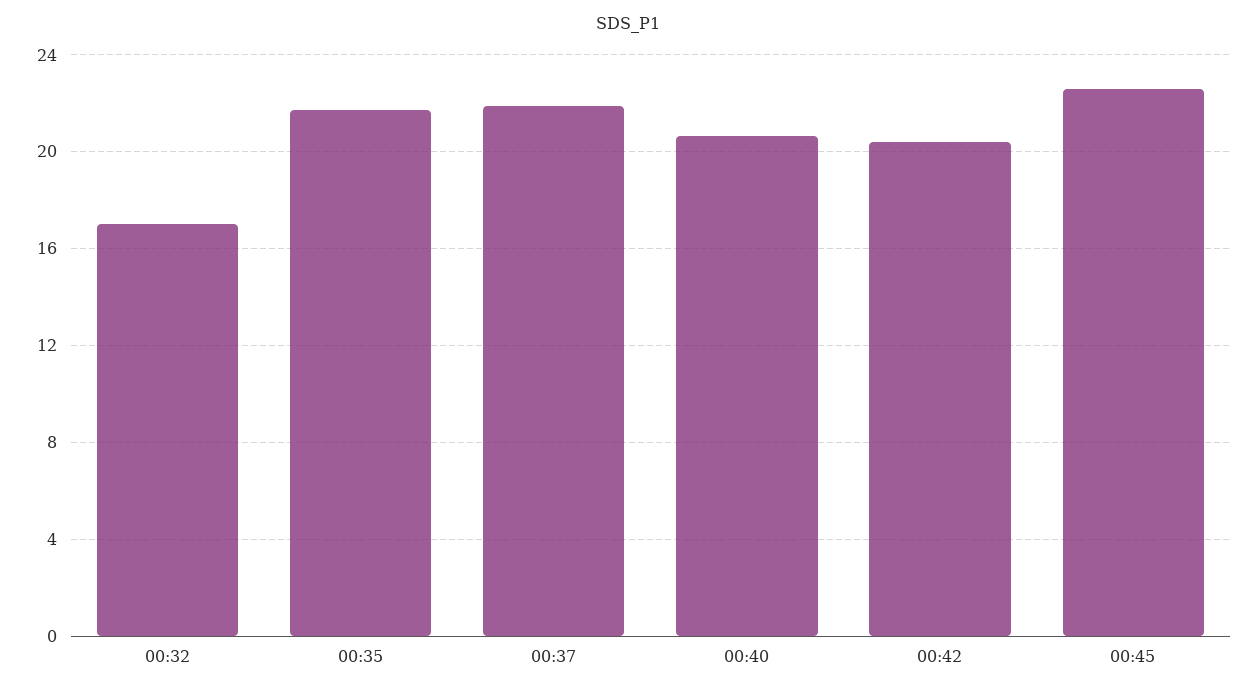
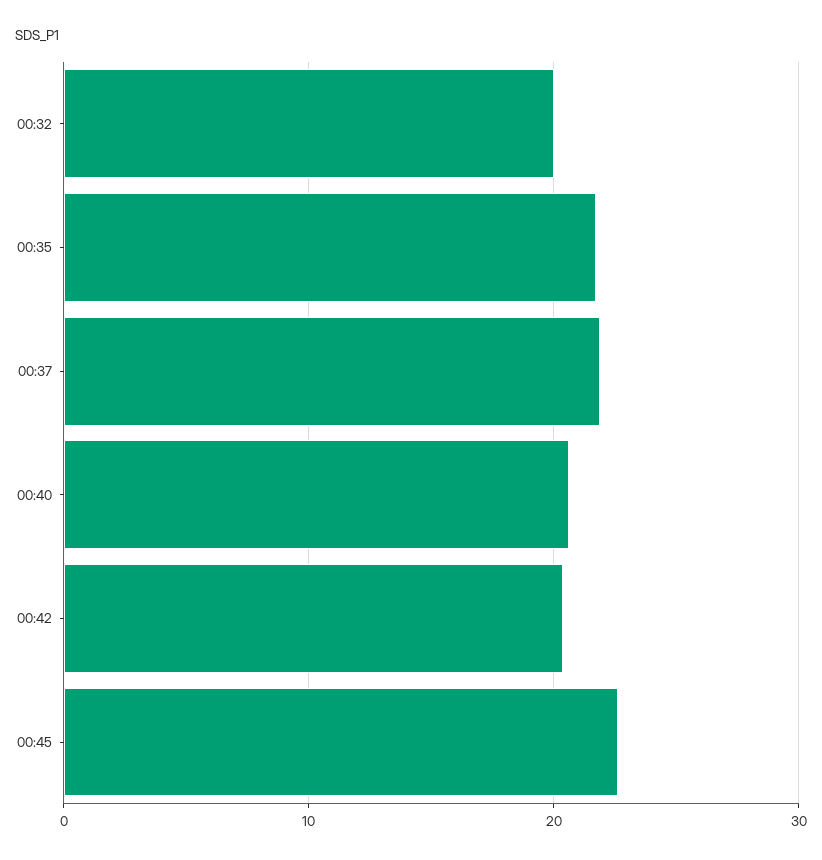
00:32: 17 -> 20

